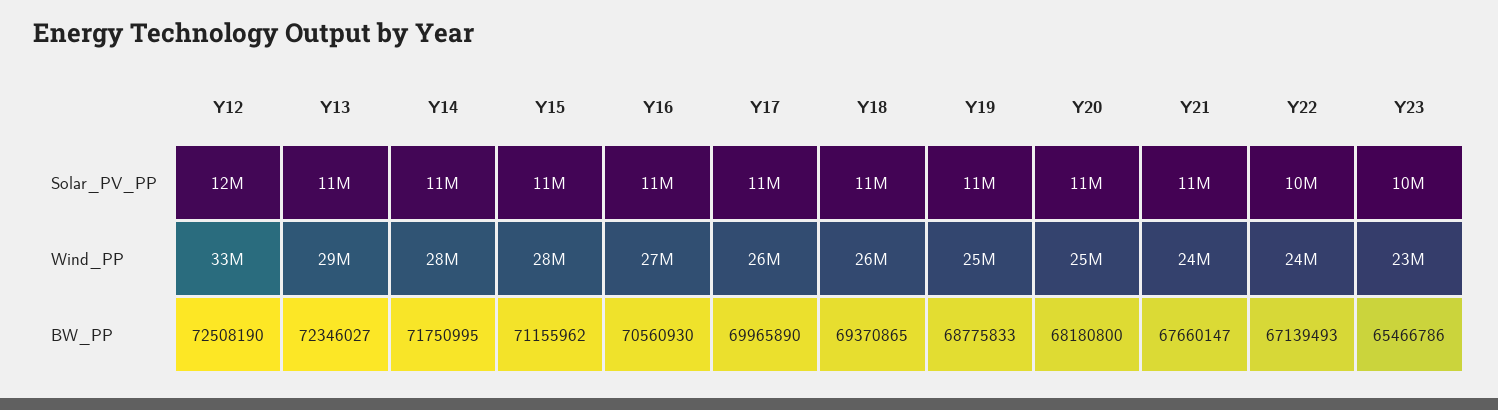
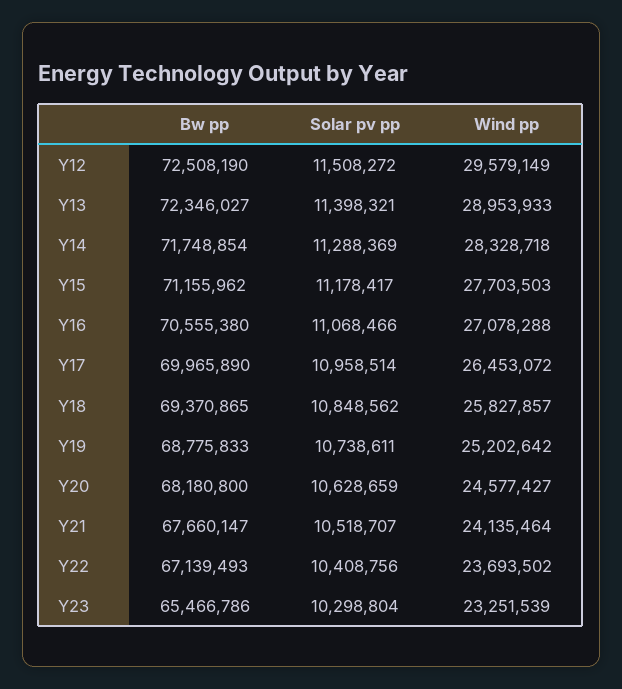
Y12, Wind_PP: 33000000 -> 29579149
Y14, BW_PP: 71750995 -> 71748854
Y16, BW_PP: 70560930 -> 70555380

